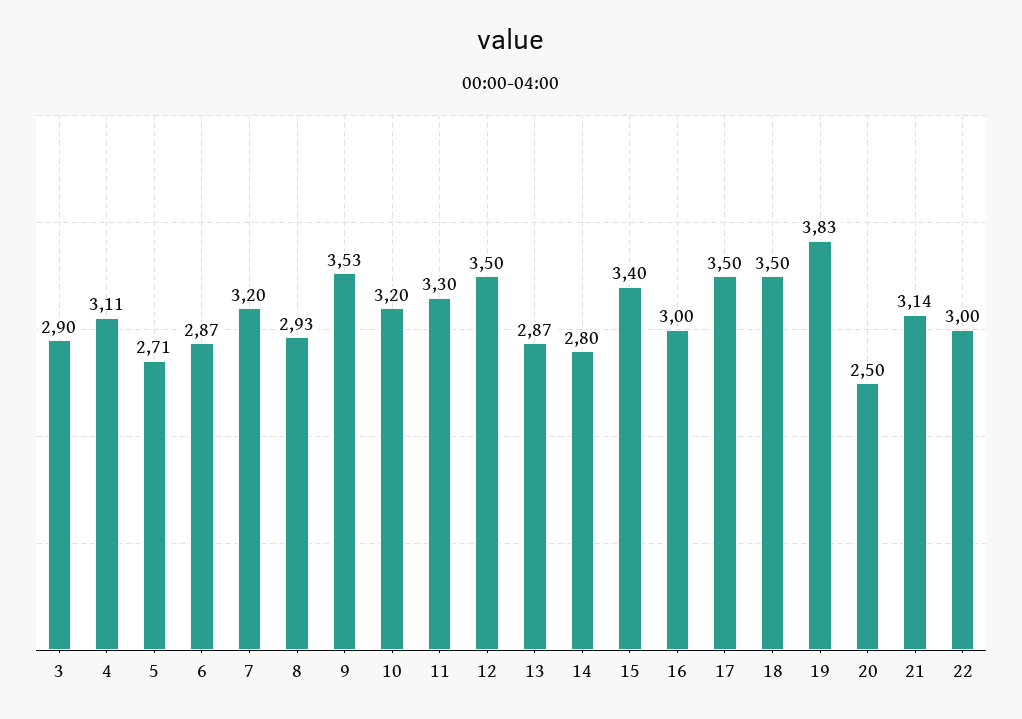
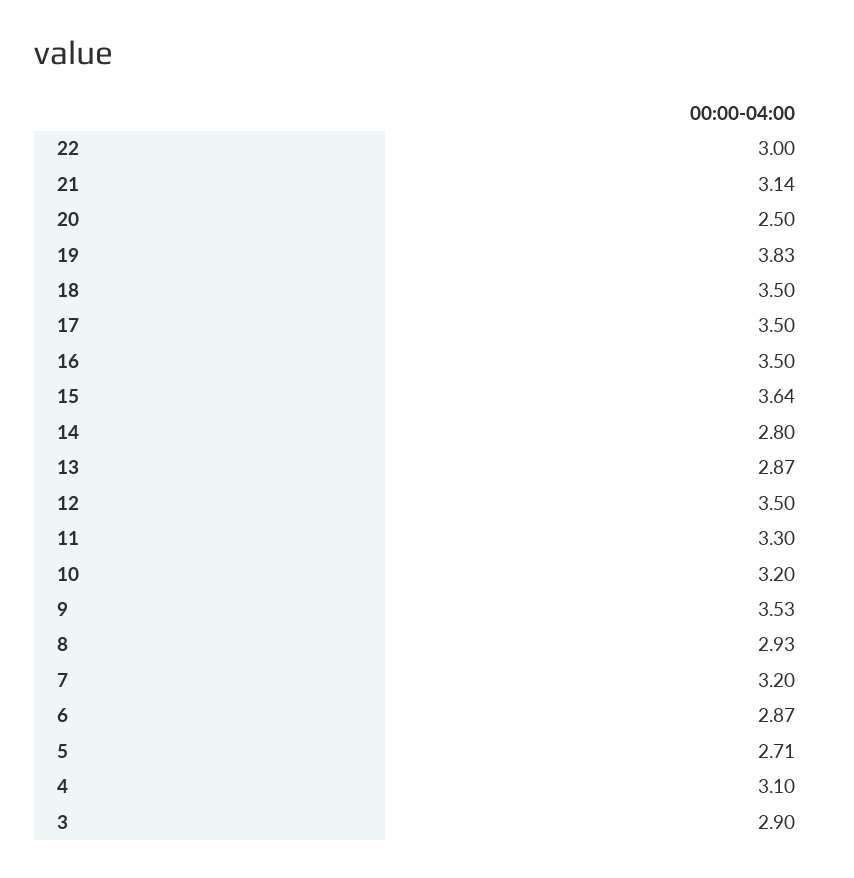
4: 3.11 -> 3.1
15: 3.4 -> 3.64
16: 3 -> 3.5

